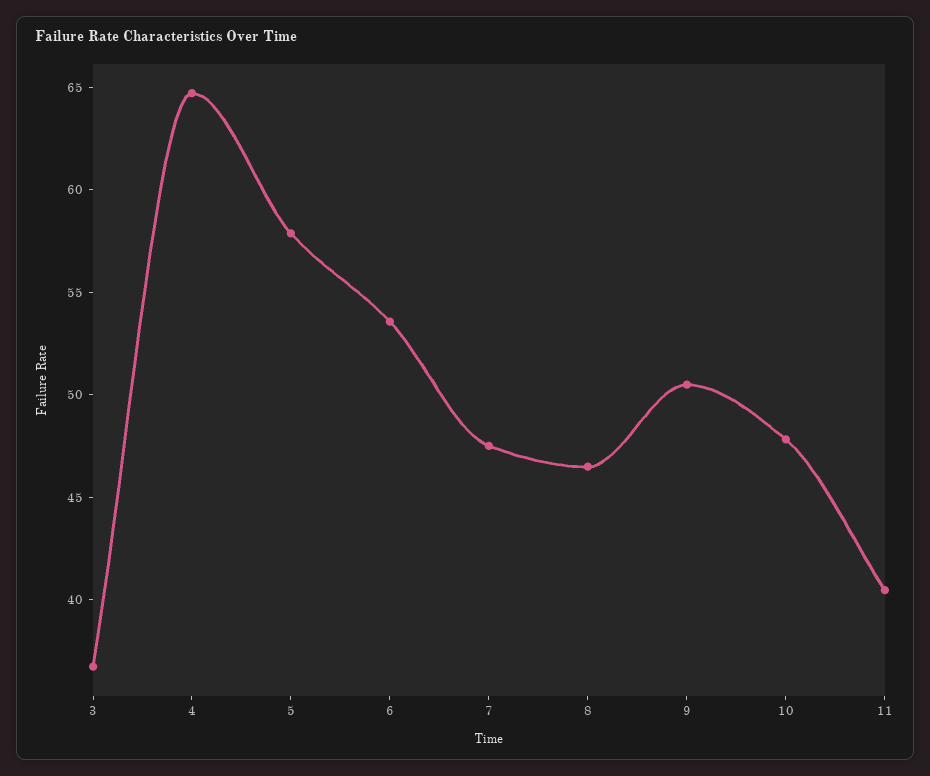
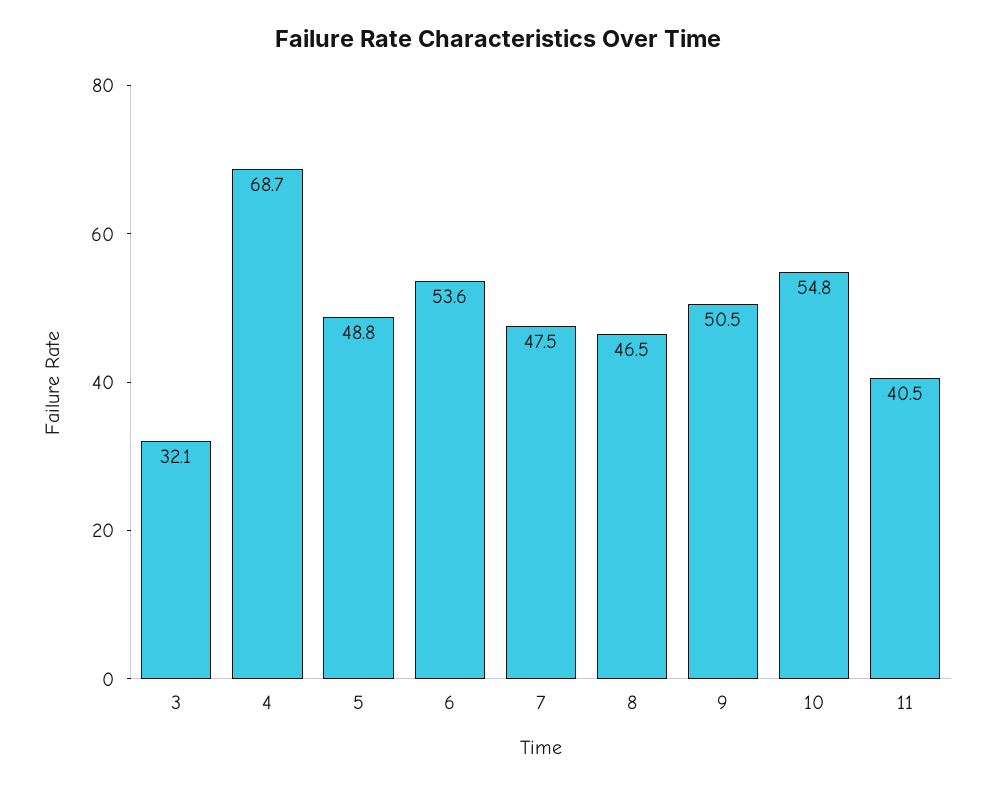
3: 37 -> 32.1
4: 65 -> 68.7
5: 58 -> 48.8
10: 48 -> 54.8

